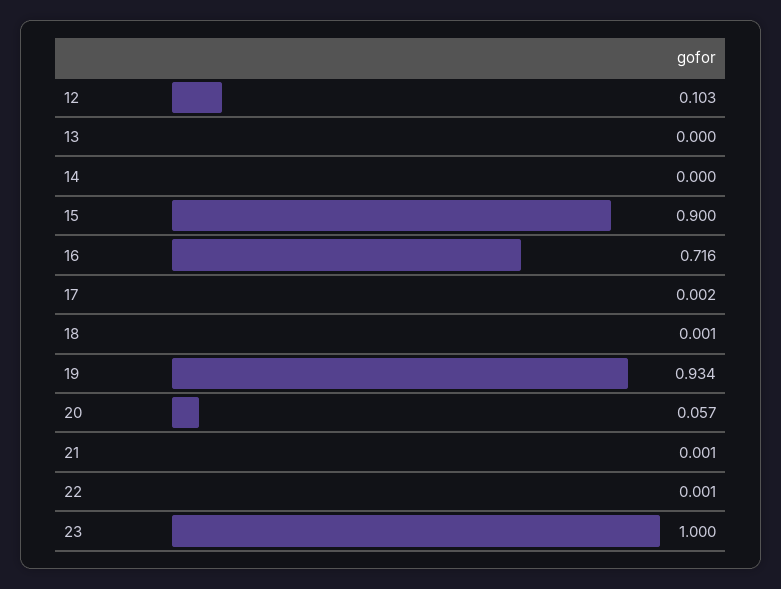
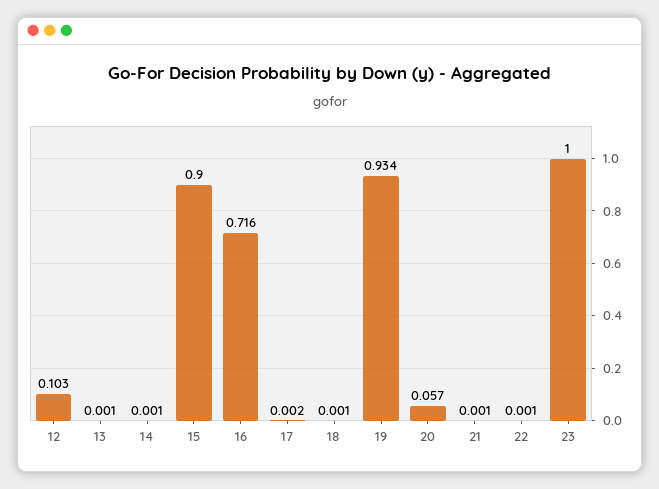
13: 0 -> 0.001
14: 0 -> 0.001

